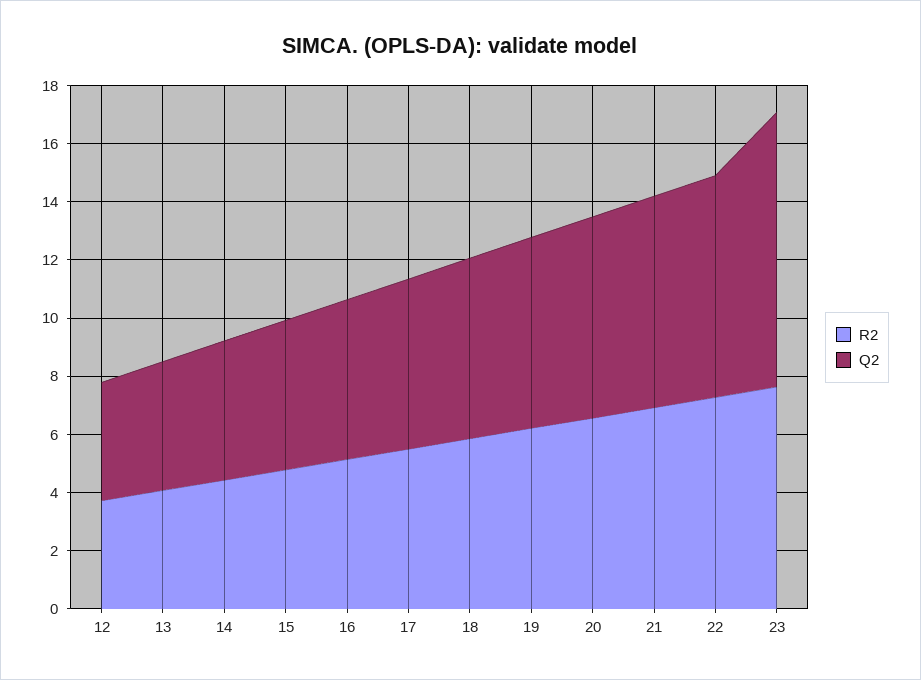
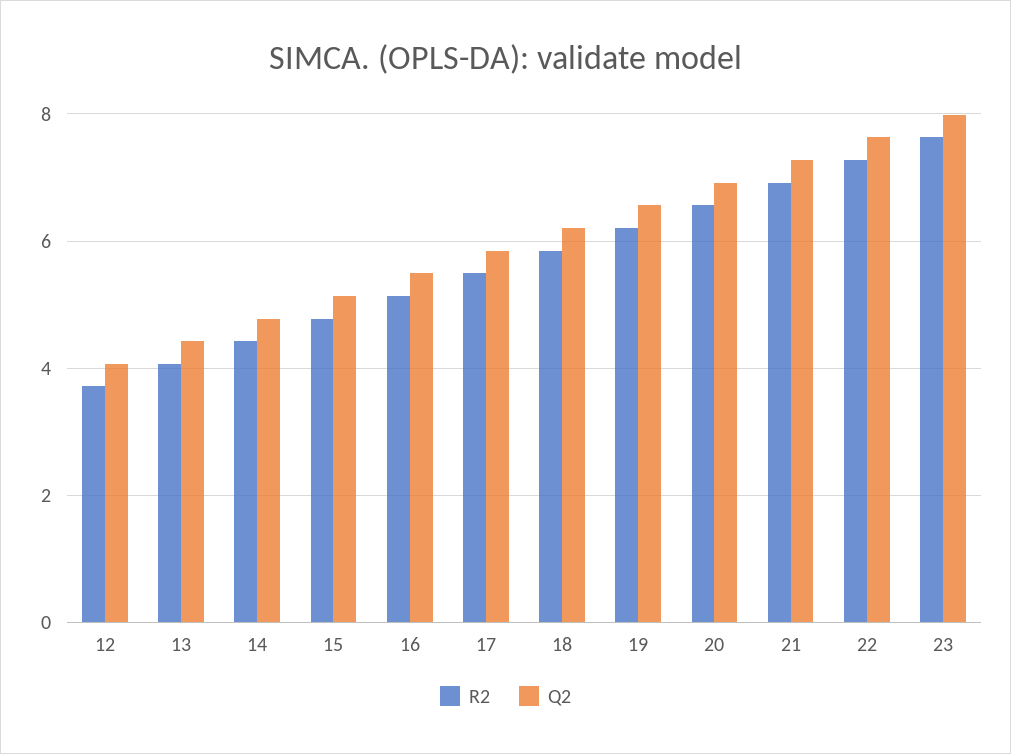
Q2, 23: 9.5 -> 8

